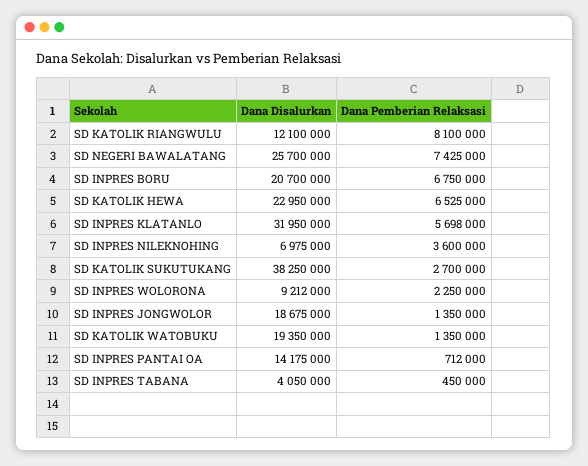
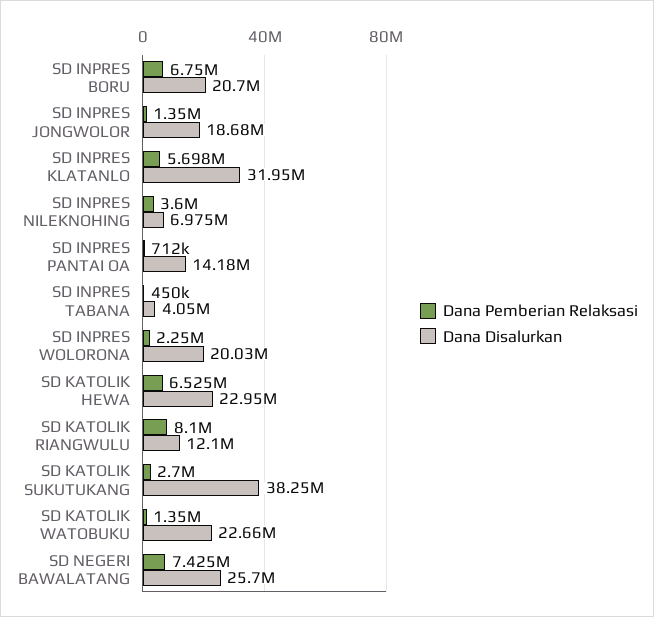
Dana Disalurkan, SD INPRES WOLORONA: 9212000 -> 20030000
Dana Disalurkan, SD KATOLIK WATOBUKU: 19350000 -> 22660000

